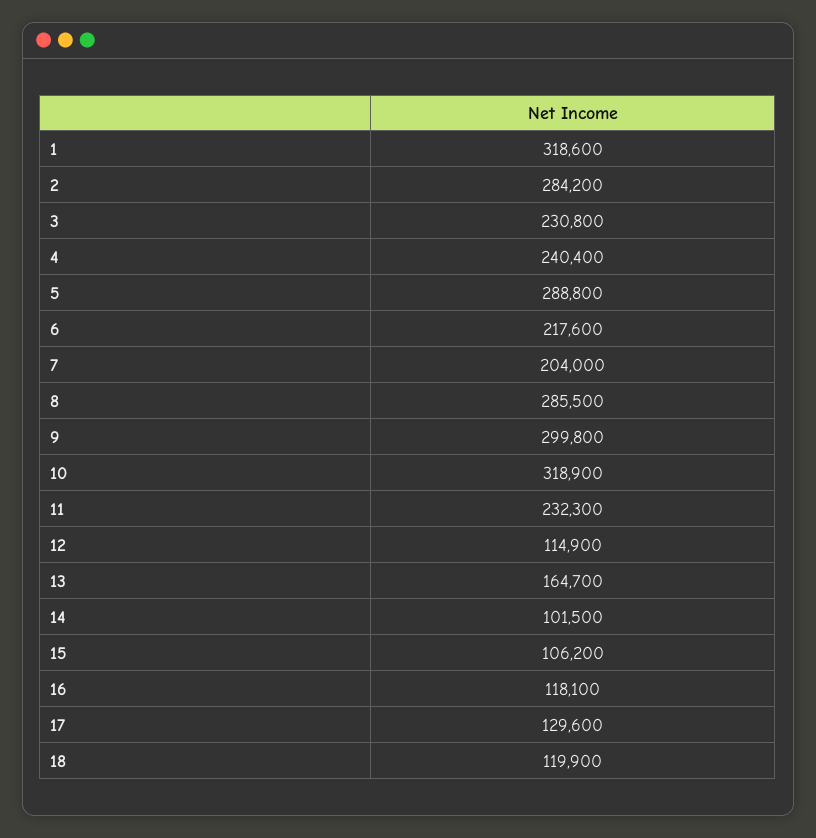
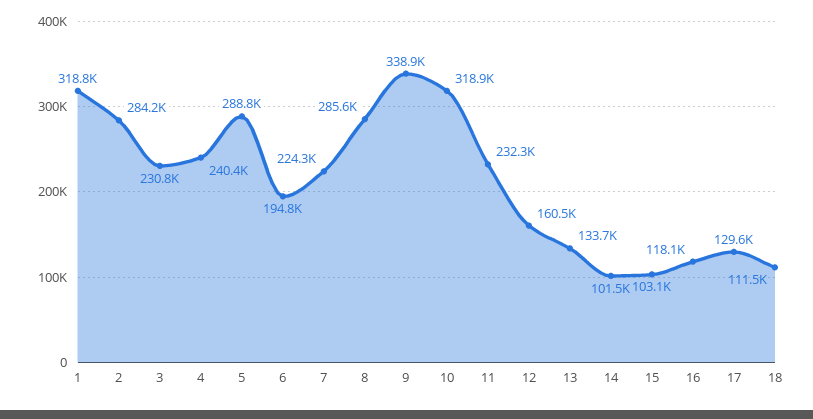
1: 318600 -> 318800
6: 217600 -> 194800
7: 204000 -> 224300
8: 285500 -> 285600
9: 299800 -> 338900
12: 114900 -> 160500
13: 164700 -> 133700
15: 106200 -> 103100
18: 119900 -> 111500

